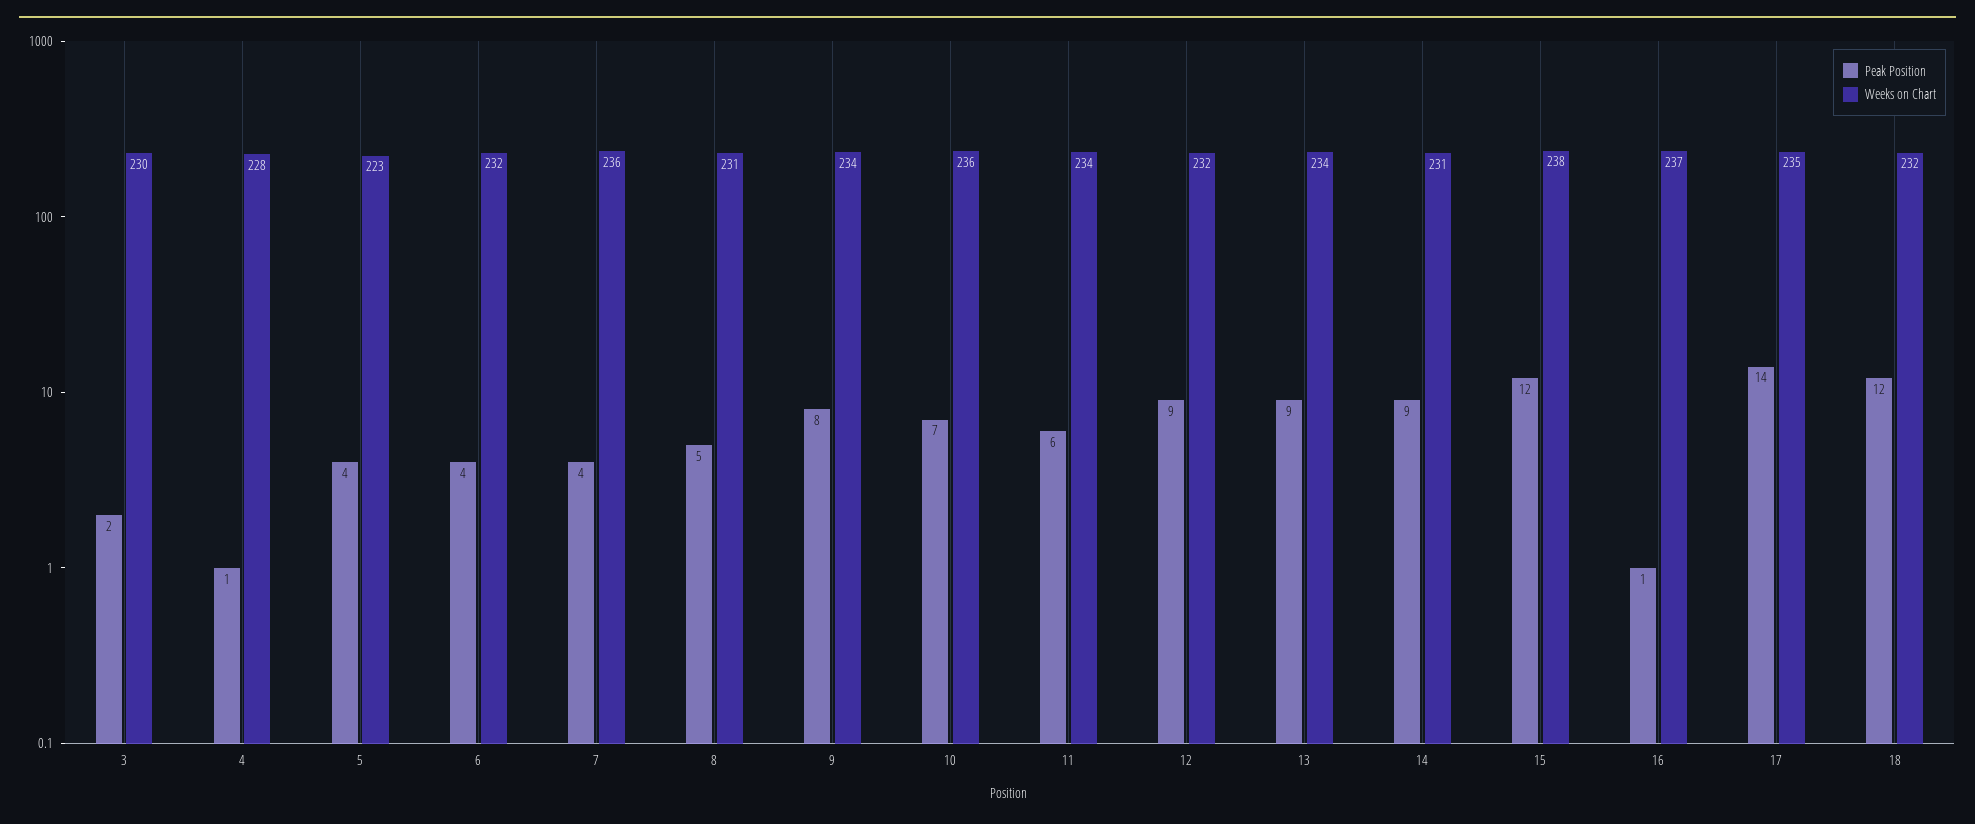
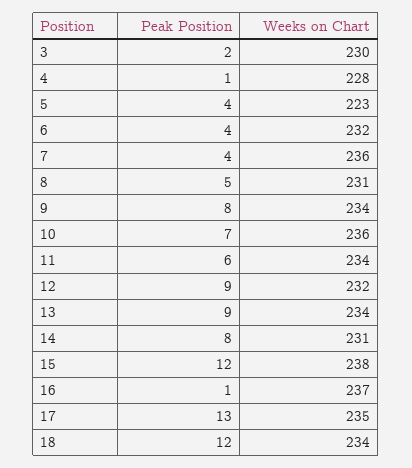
Peak Position, 14: 9 -> 8
Peak Position, 17: 14 -> 13
Weeks on Chart, 18: 232 -> 234

